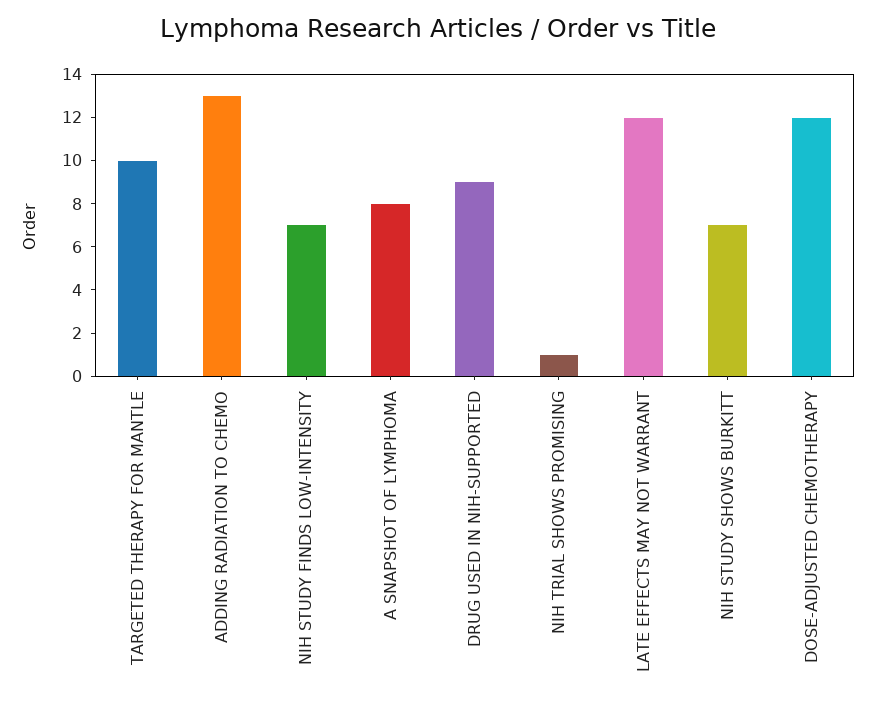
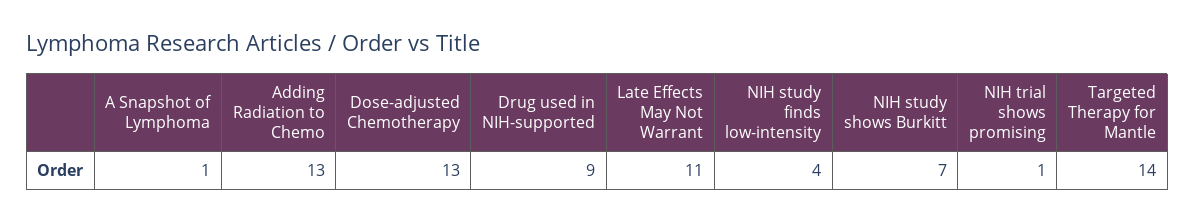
TARGETED THERAPY FOR MANTLE: 10 -> 14
NIH STUDY FINDS LOW-INTENSITY: 7 -> 4
A SNAPSHOT OF LYMPHOMA: 8 -> 1
LATE EFFECTS MAY NOT WARRANT: 12 -> 11
DOSE-ADJUSTED CHEMOTHERAPY: 12 -> 13

